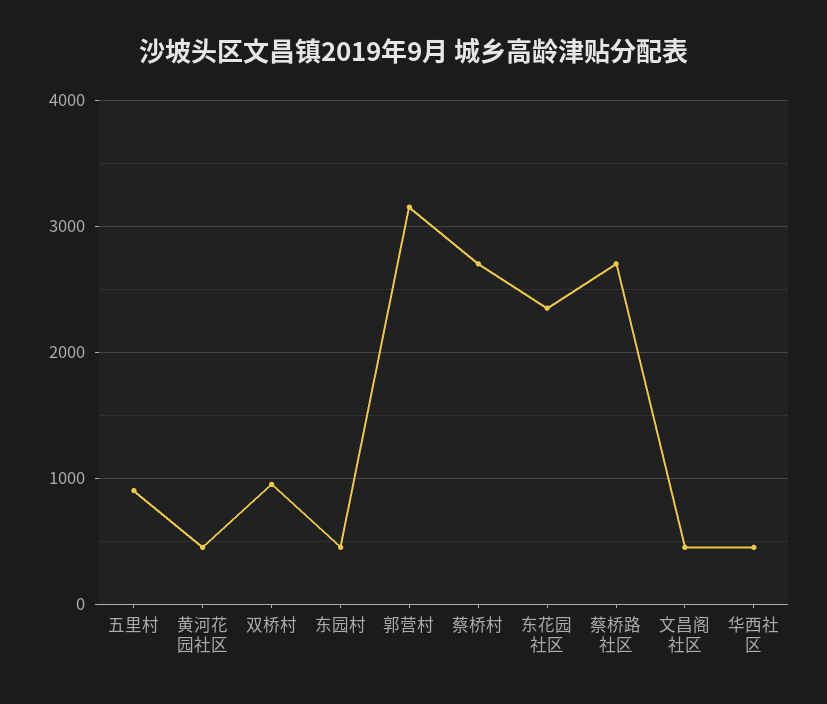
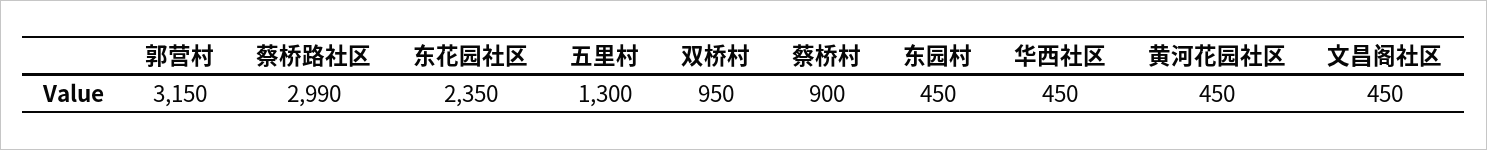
五里村: 900 -> 1300
蔡桥村: 2700 -> 900
蔡桥路社区: 2700 -> 2990

